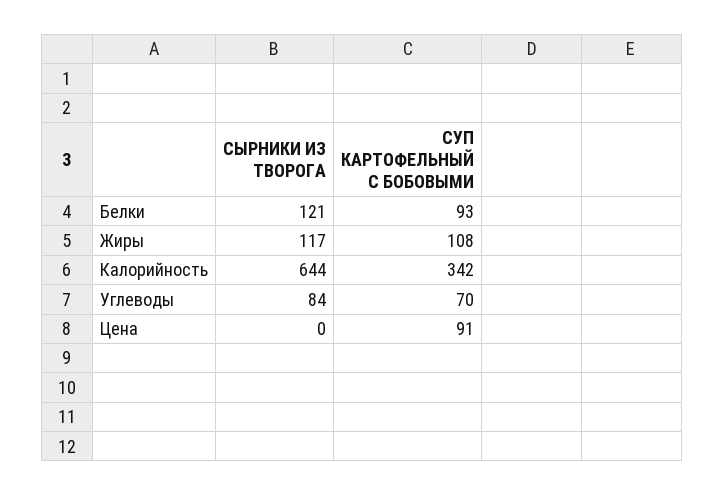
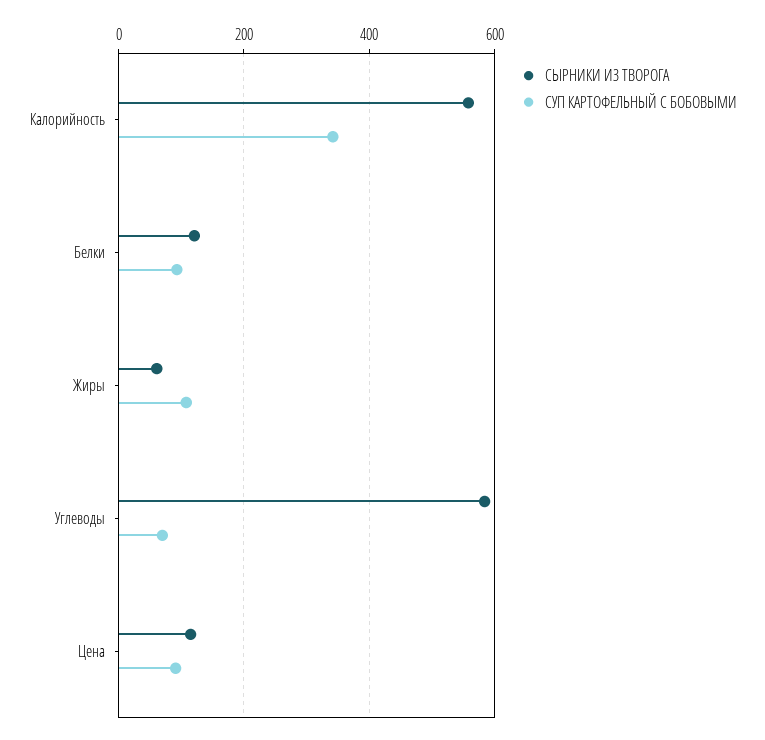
СЫРНИКИ ИЗ ТВОРОГА, Жиры: 117 -> 60
СЫРНИКИ ИЗ ТВОРОГА, Калорийность: 644 -> 560
СЫРНИКИ ИЗ ТВОРОГА, Углеводы: 84 -> 580
СЫРНИКИ ИЗ ТВОРОГА, Цена: 0 -> 120

